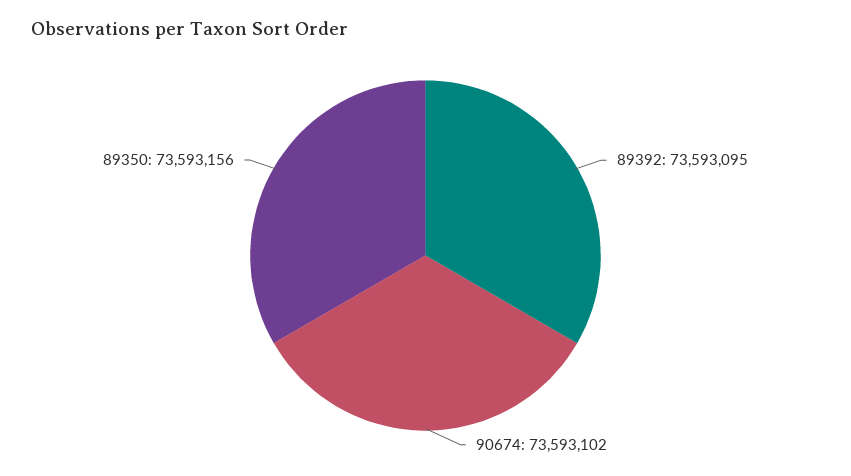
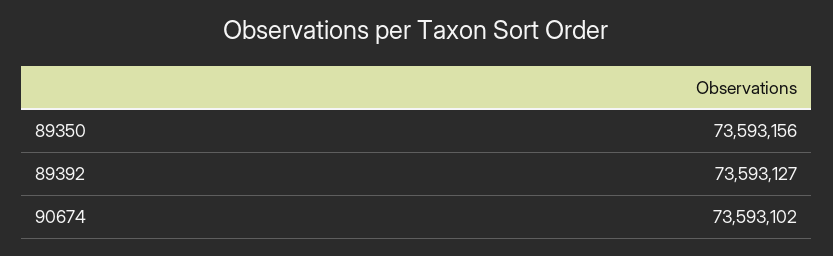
89392: 73593095 -> 73593127

